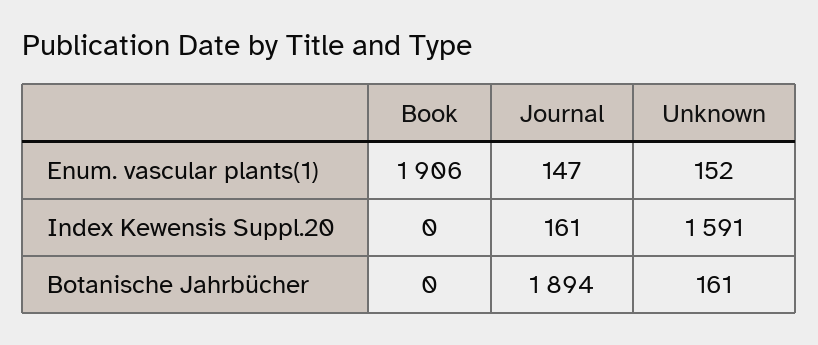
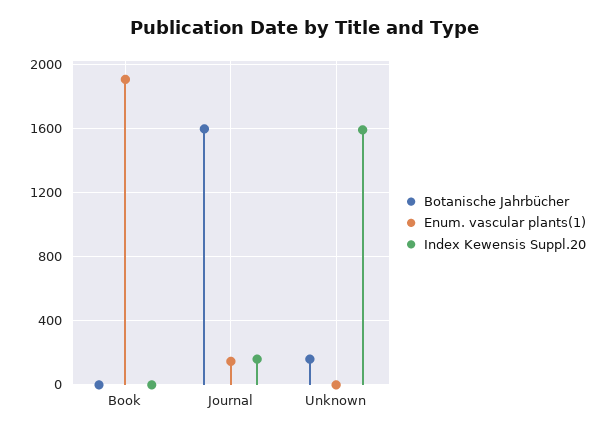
Enum. vascular plants(1), Unknown: 152 -> 0
Botanische Jahrbücher, Journal: 1894 -> 1600

